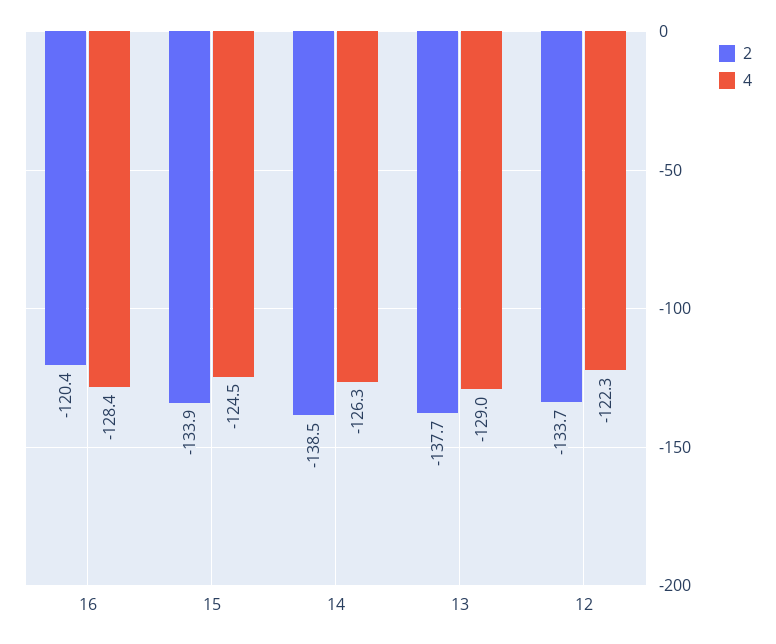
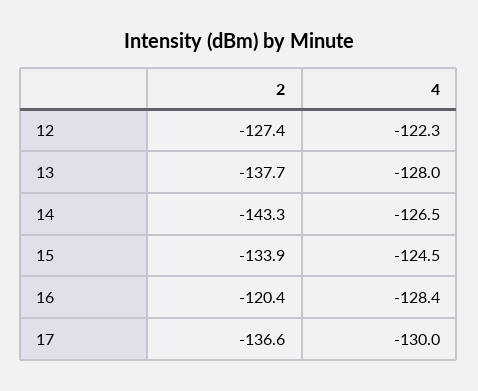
2, 14: -138.5 -> -143.3
4, 14: -126.3 -> -126.5
4, 13: -129 -> -128
2, 12: -133.7 -> -127.4
2, 17: none -> -136.6
4, 17: none -> -130

